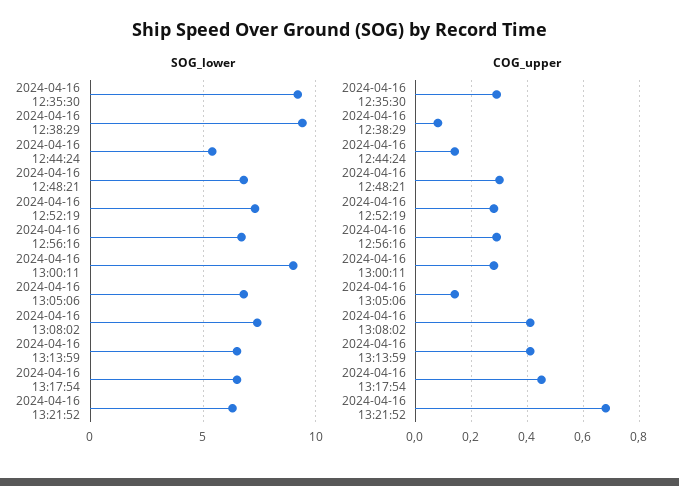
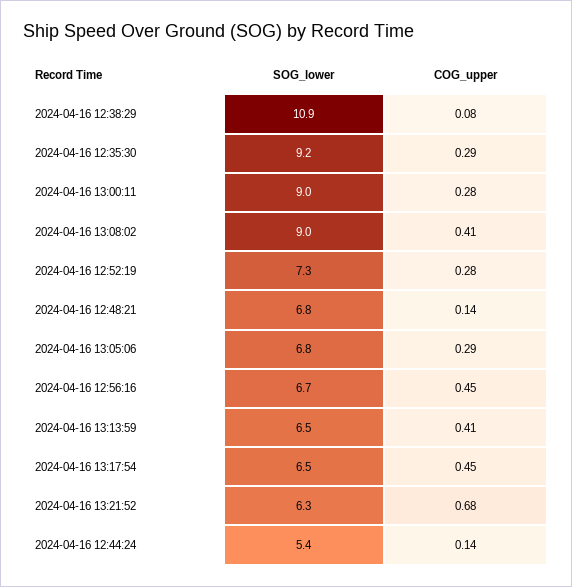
SOG_lower, 2024-04-16 12:38:29: 9.5 -> 10.9
SOG_lower, 2024-04-16 13:08:02: 7.5 -> 9
COG_upper, 2024-04-16 12:48:21: 0.3 -> 0.14
COG_upper, 2024-04-16 12:56:16: 0.3 -> 0.45
COG_upper, 2024-04-16 13:05:06: 0.15 -> 0.29

